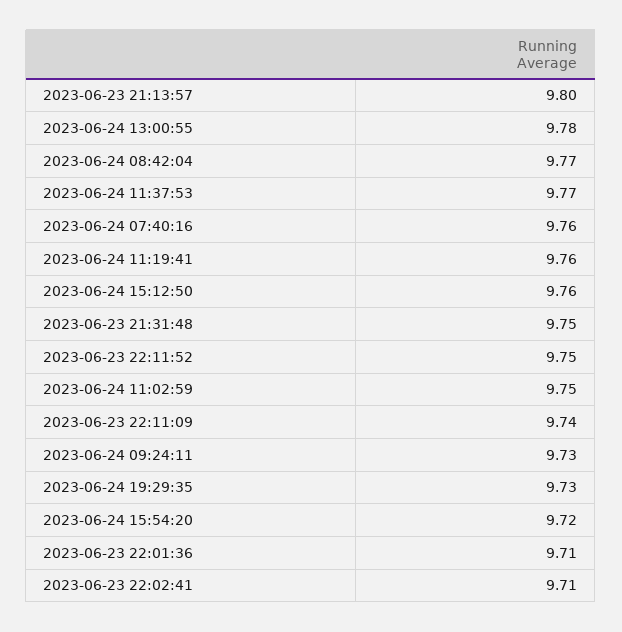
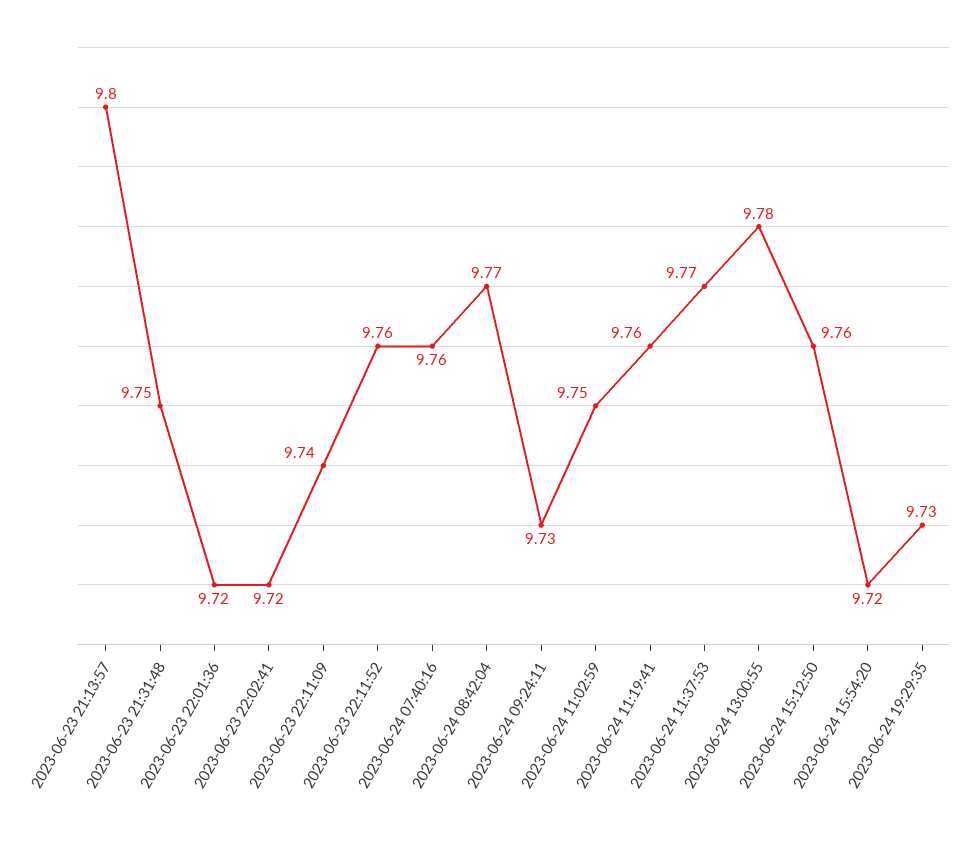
2023-06-23 22:11:52: 9.75 -> 9.76
2023-06-23 22:01:36: 9.71 -> 9.72
2023-06-23 22:02:41: 9.71 -> 9.72

